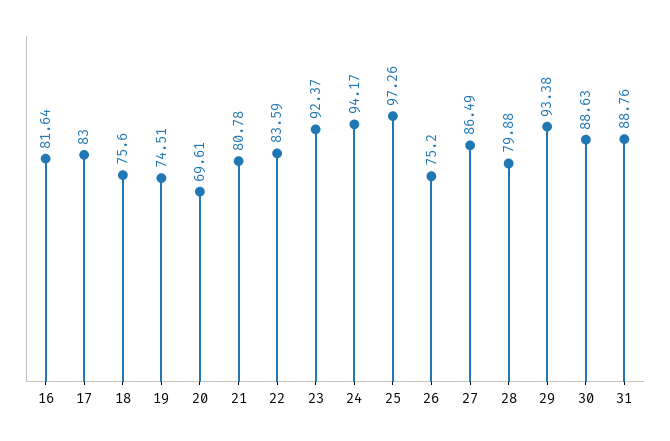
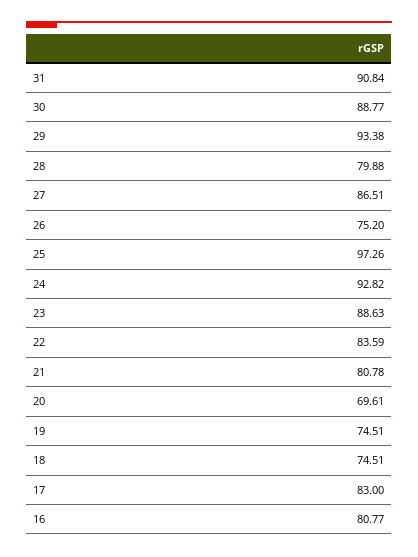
16: 81.64 -> 80.77
18: 75.6 -> 74.51
23: 92.37 -> 88.63
24: 94.17 -> 92.82
27: 86.49 -> 86.51
30: 88.63 -> 88.77
31: 88.76 -> 90.84

